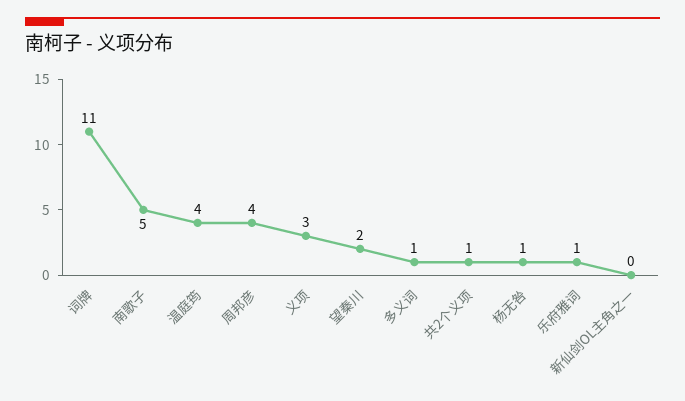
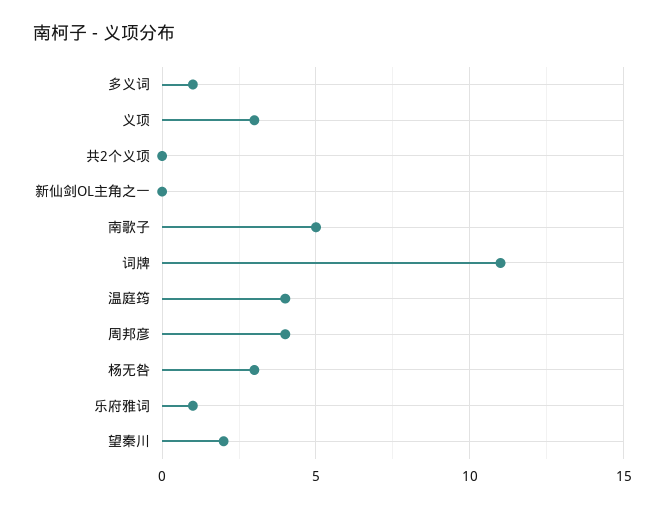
共2个义项: 1 -> 0
杨无咎: 1 -> 3

